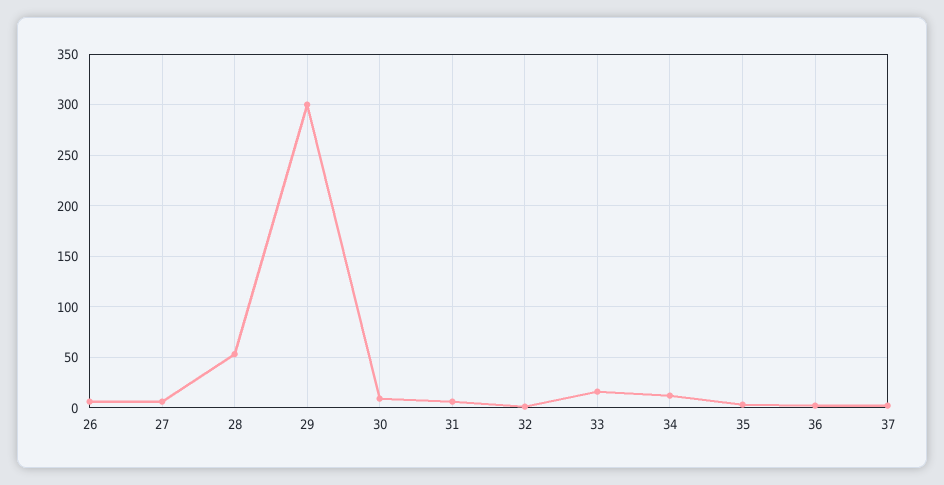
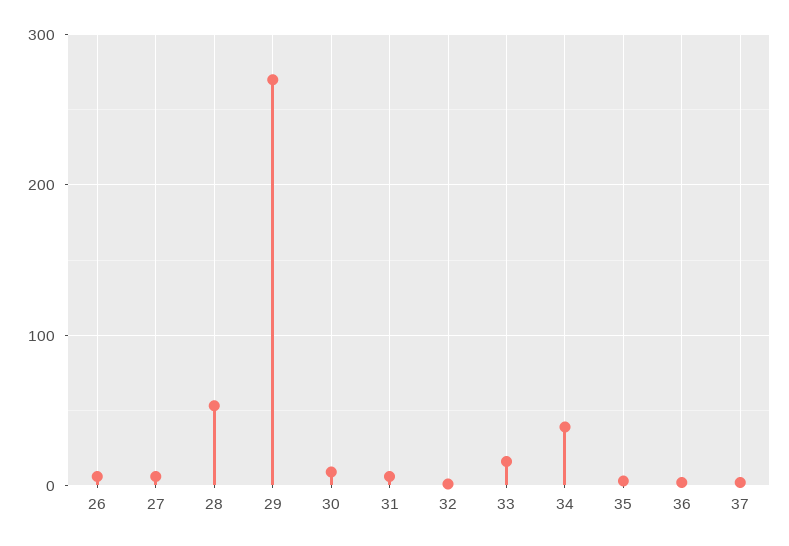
29: 300 -> 270
34: 10 -> 40

